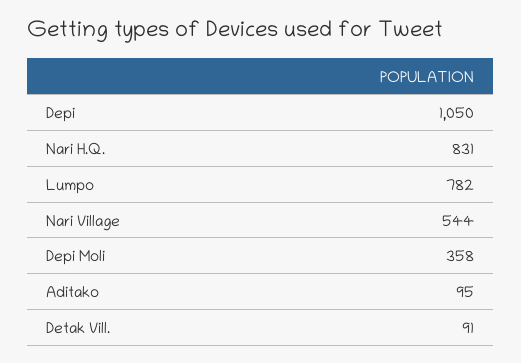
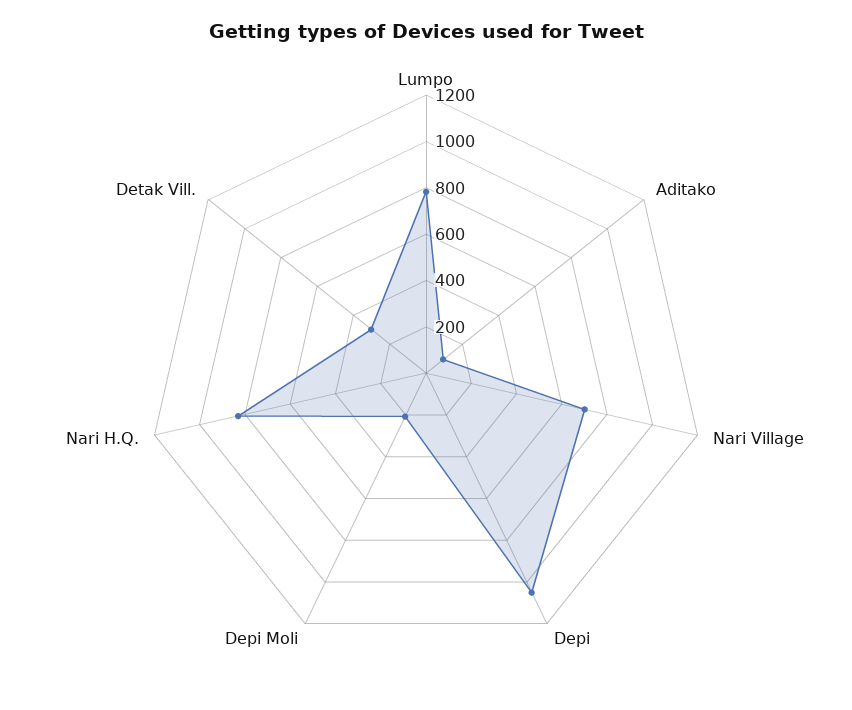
Nari Village: 544 -> 700
Depi Moli: 358 -> 200
Detak Vill.: 91 -> 300

